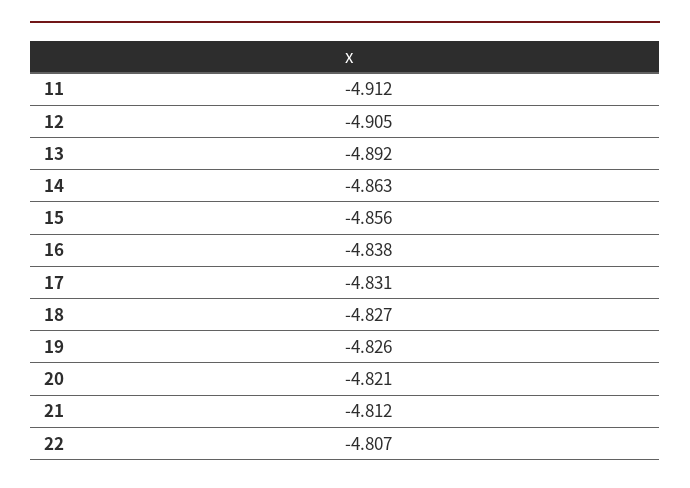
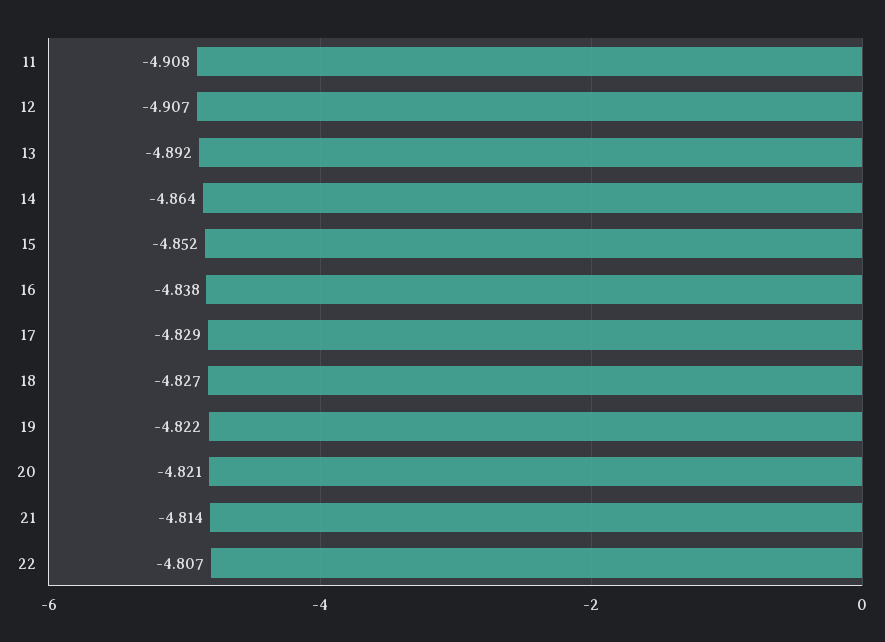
11: -4.912 -> -4.908
12: -4.905 -> -4.907
14: -4.863 -> -4.864
15: -4.856 -> -4.852
17: -4.831 -> -4.829
19: -4.826 -> -4.822
21: -4.812 -> -4.814

